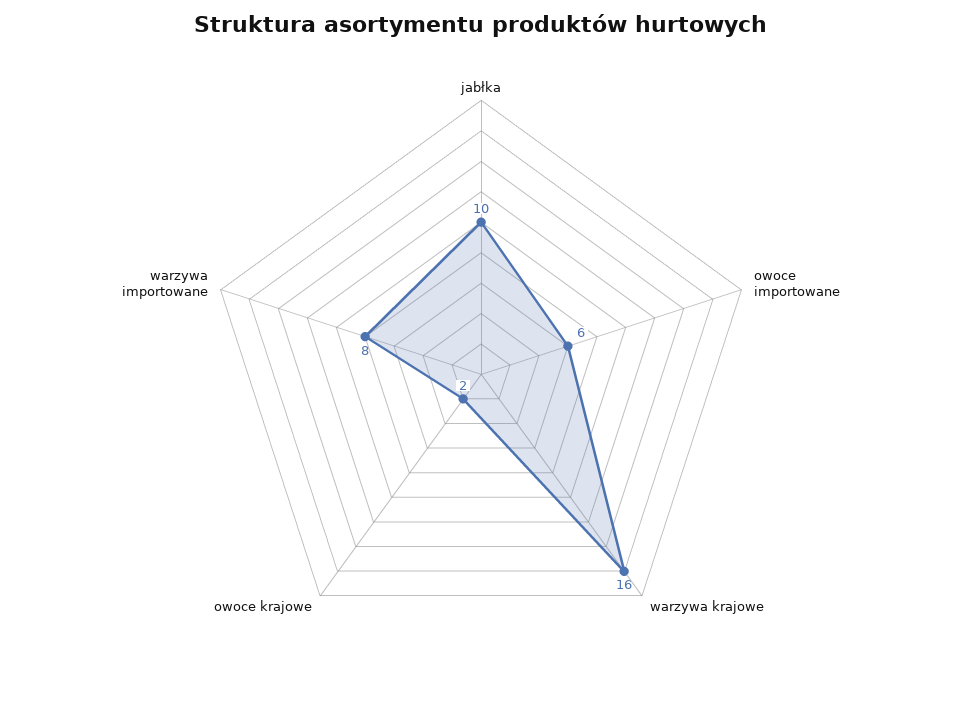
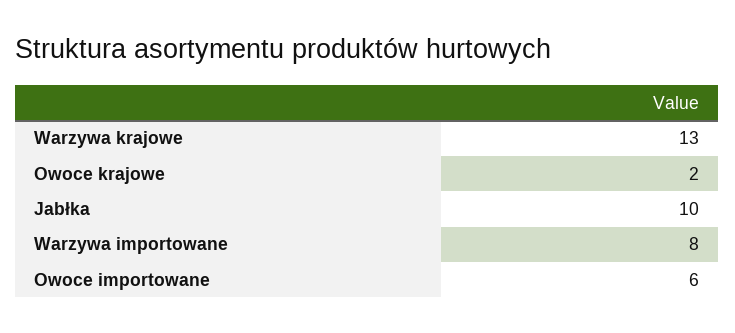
warzywa krajowe: 16 -> 13

